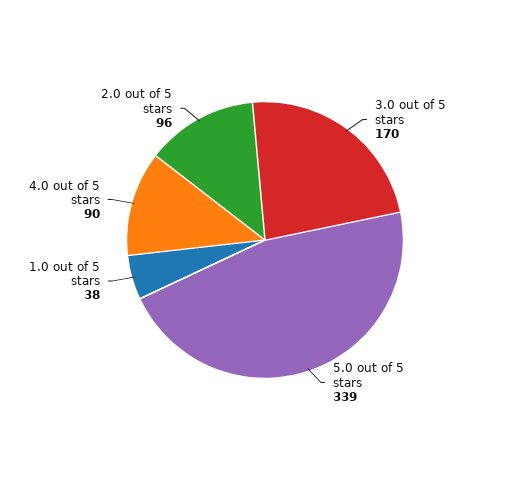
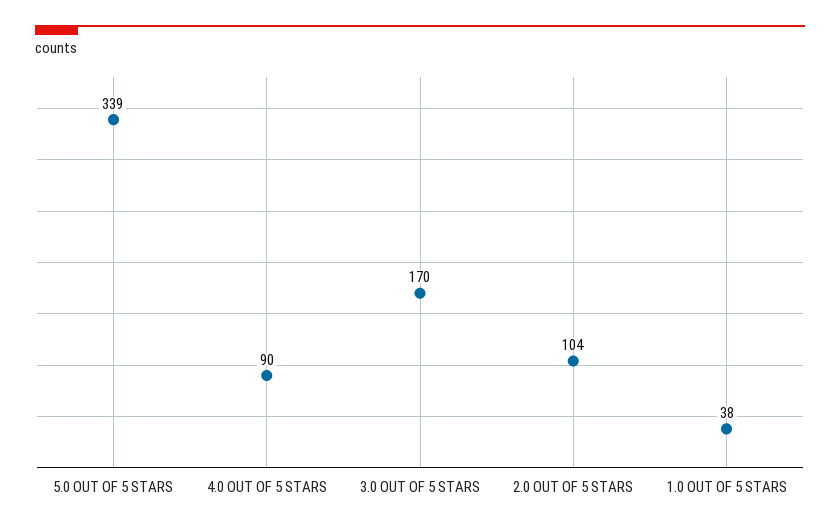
2.0 out of 5 stars: 96 -> 104

